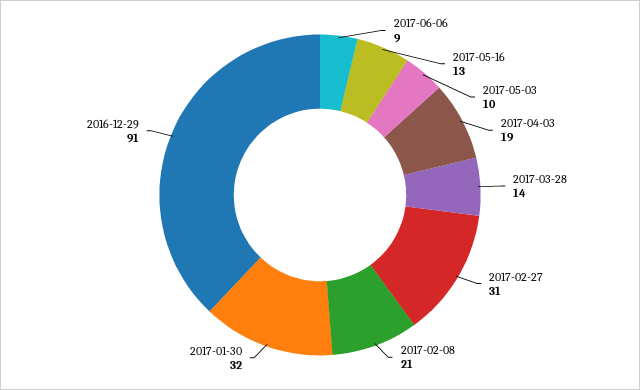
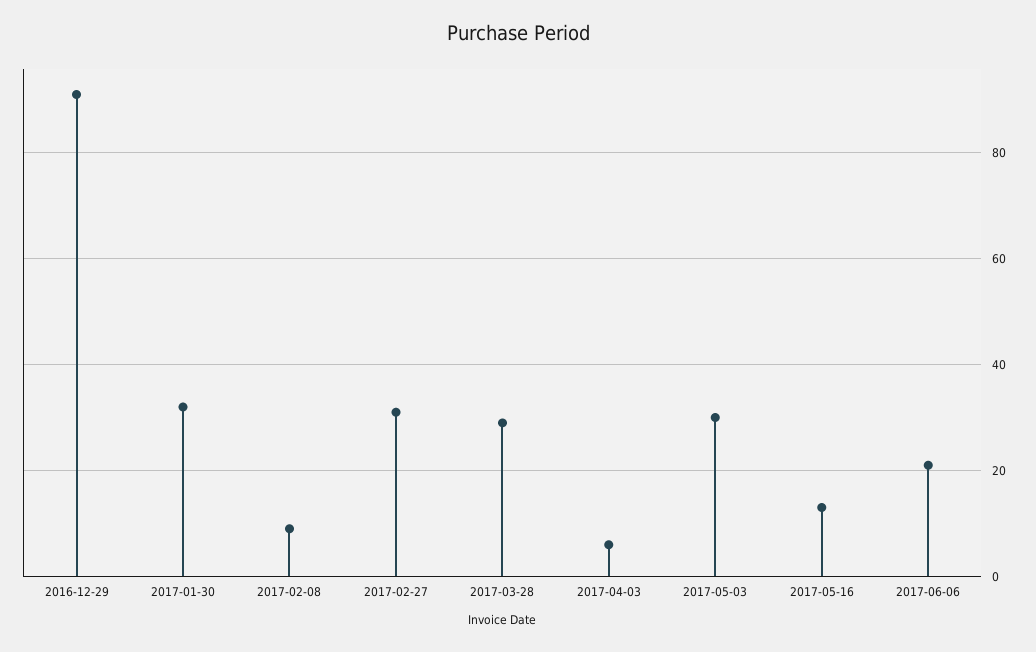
2017-06-06: 9 -> 20
2017-05-03: 10 -> 30
2017-04-03: 19 -> 5
2017-03-28: 14 -> 30
2017-02-08: 21 -> 10

